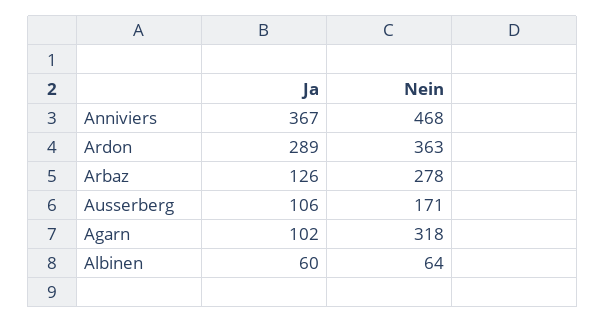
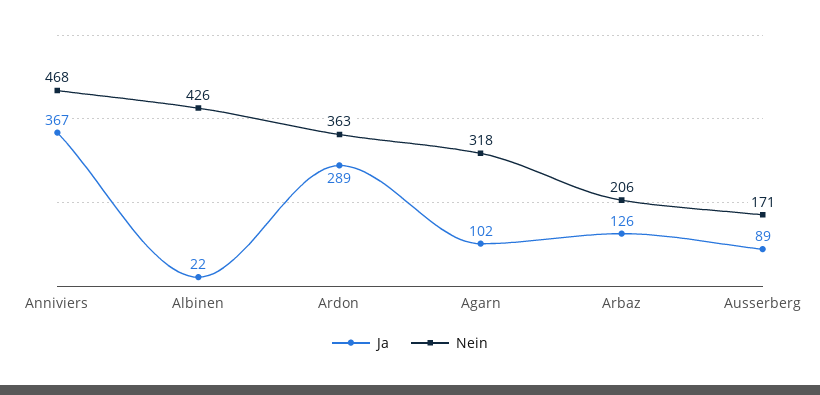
Nein, Arbaz: 278 -> 206
Ja, Ausserberg: 106 -> 89
Ja, Albinen: 60 -> 22
Nein, Albinen: 64 -> 426

